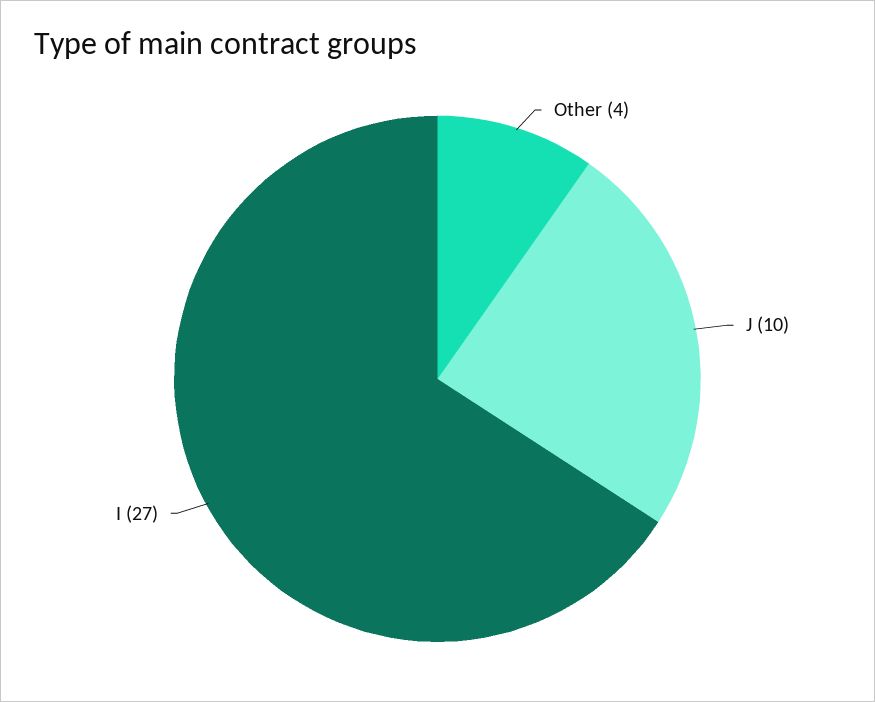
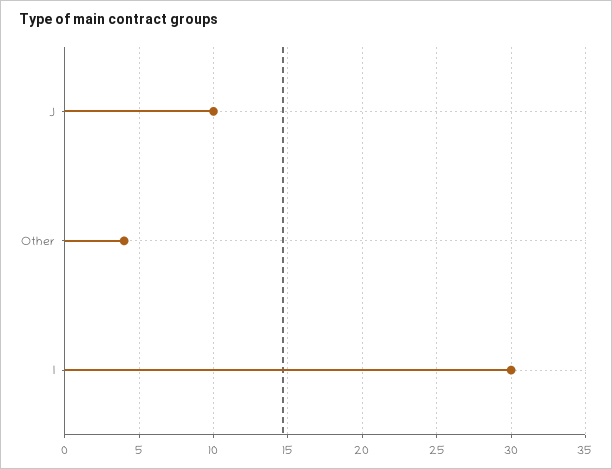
I: 27 -> 30

